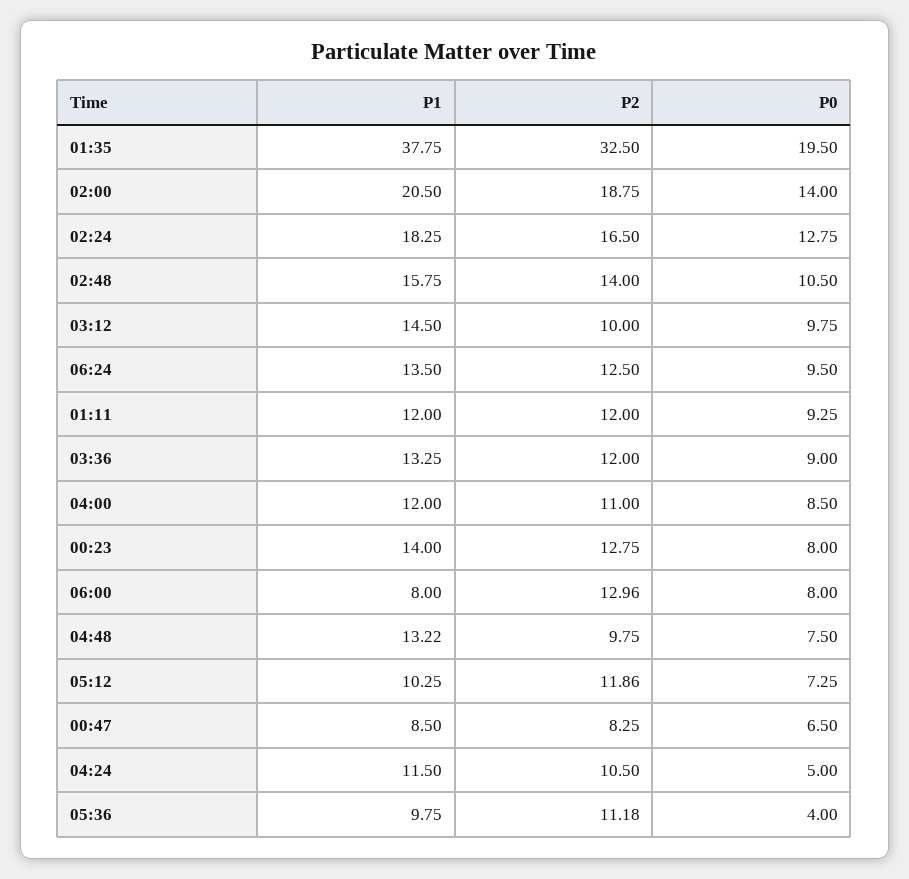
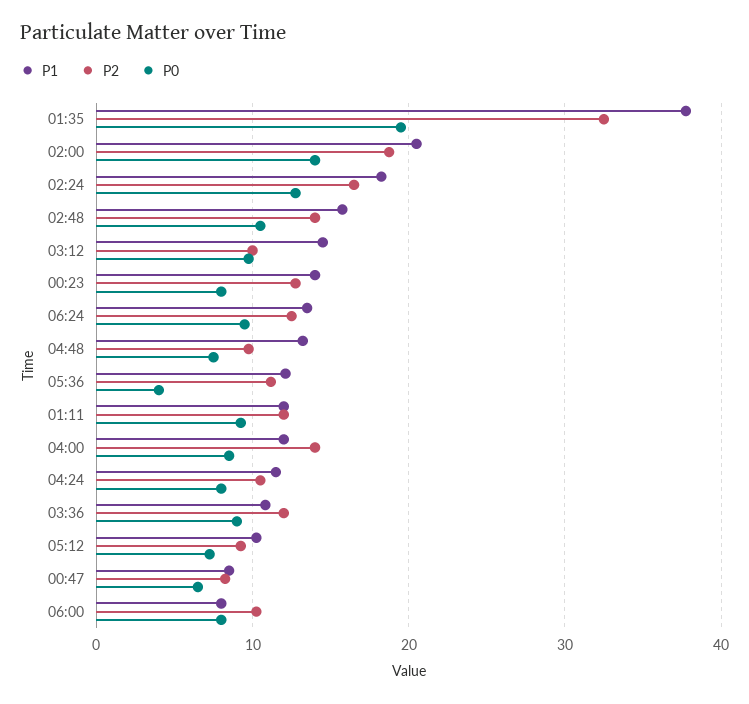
P1, 03:36: 13.25 -> 11
P2, 04:00: 11 -> 14
P2, 06:00: 12.96 -> 10
P2, 05:12: 11.86 -> 9
P0, 04:24: 5 -> 8
P1, 05:36: 9.75 -> 12

